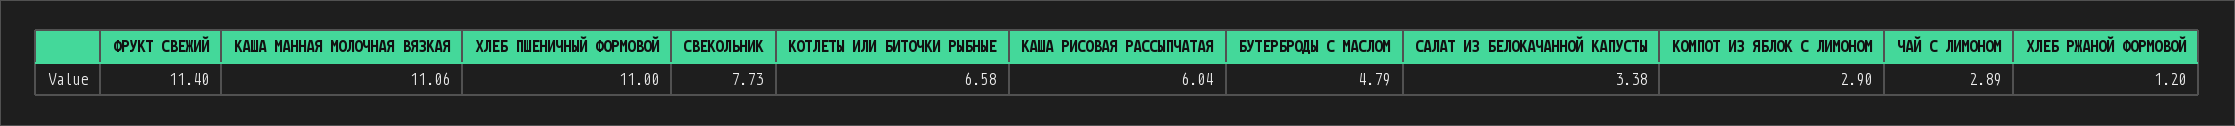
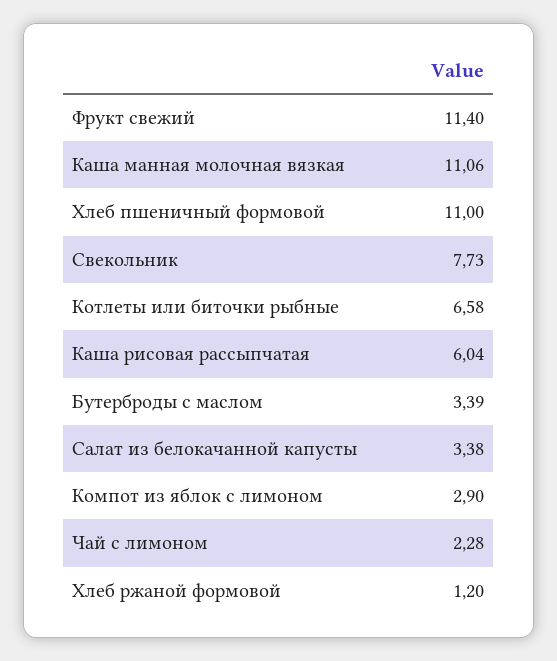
БУТЕРБРОДЫ С МАСЛОМ: 4.79 -> 3.39
ЧАЙ С ЛИМОНОМ: 2.89 -> 2.28

